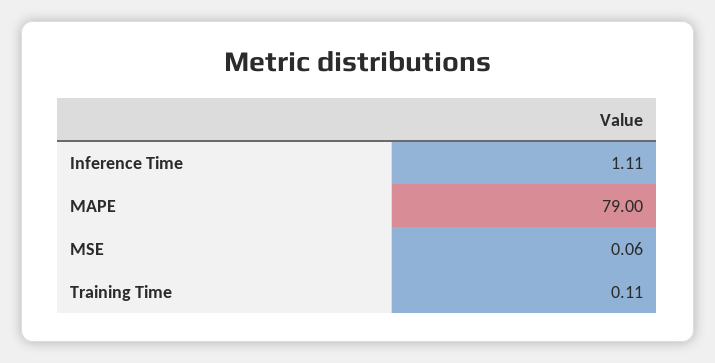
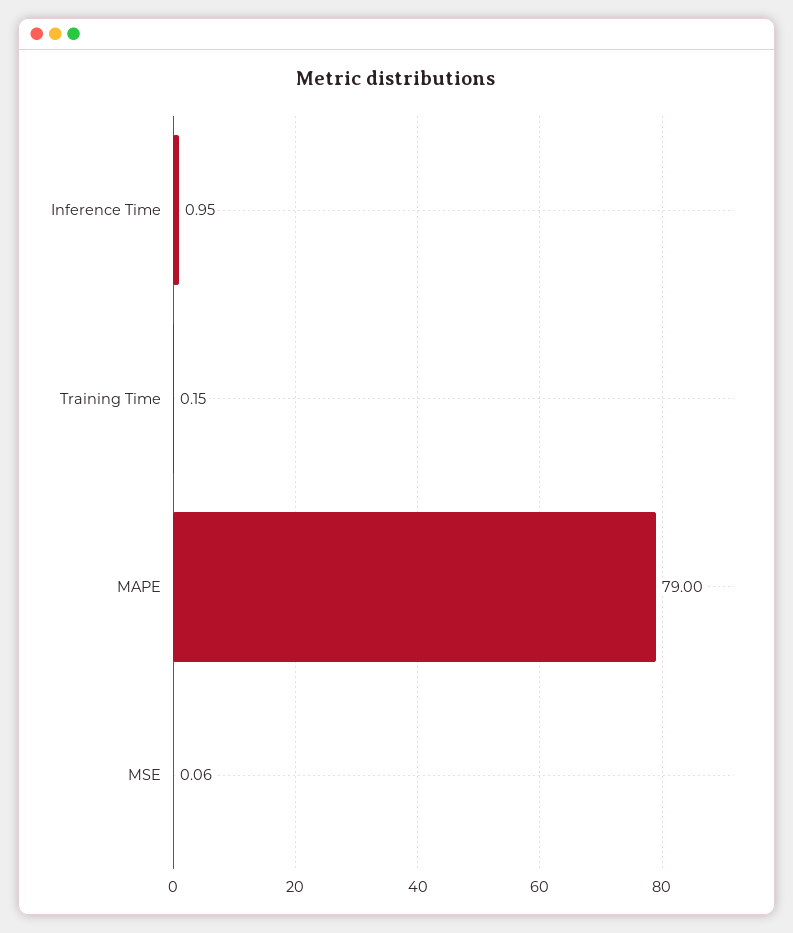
Inference Time: 1.11 -> 0.95
Training Time: 0.11 -> 0.15

